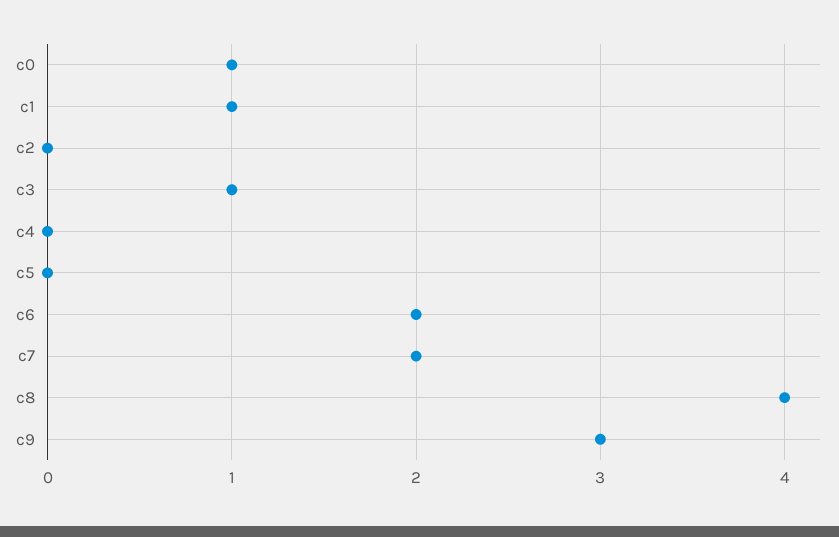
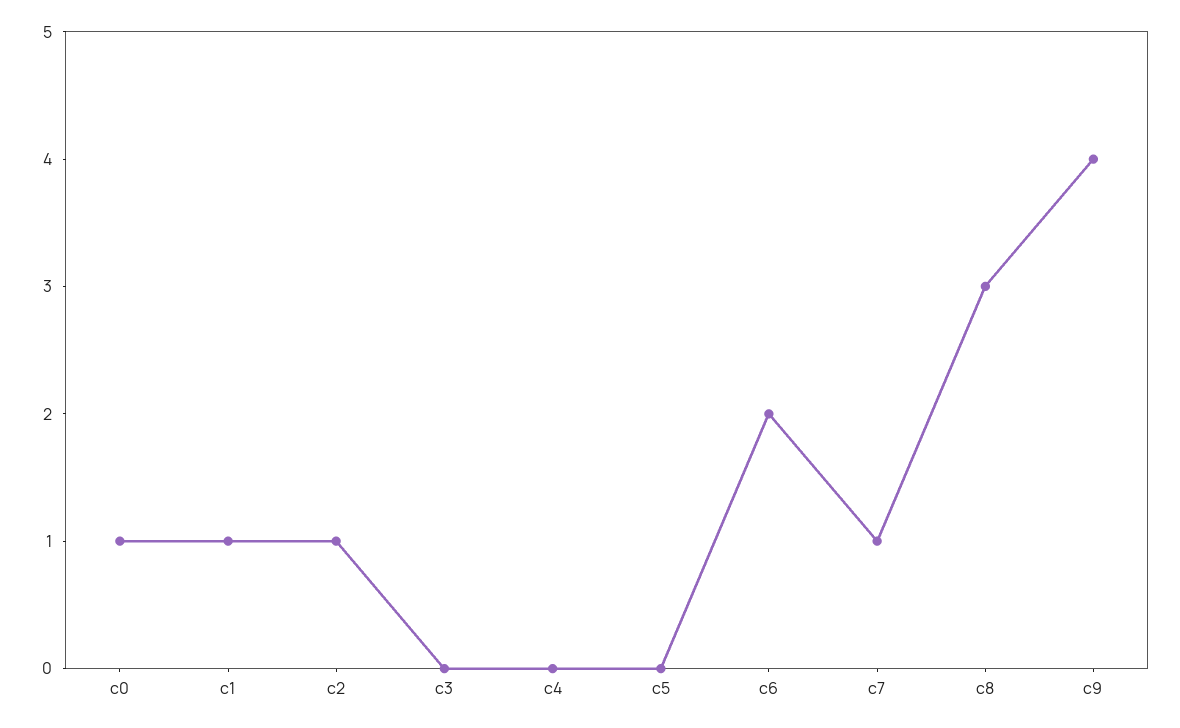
c2: 0 -> 1
c3: 1 -> 0
c7: 2 -> 1
c8: 4 -> 3
c9: 3 -> 4

